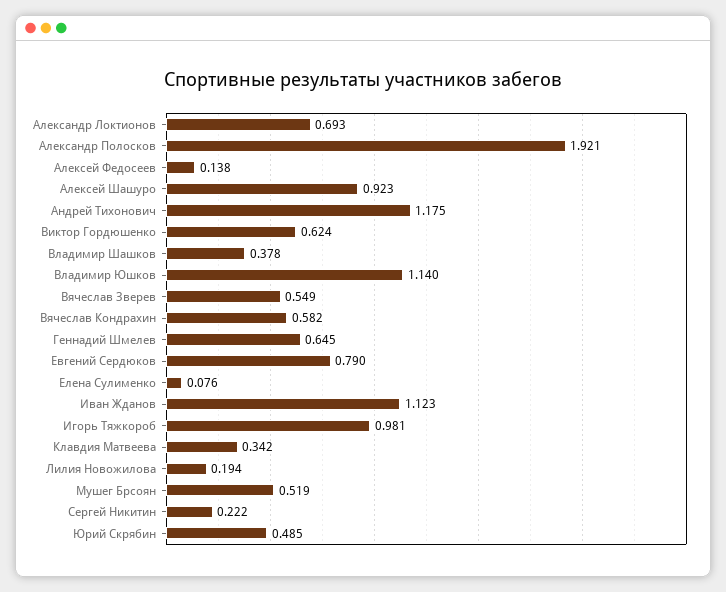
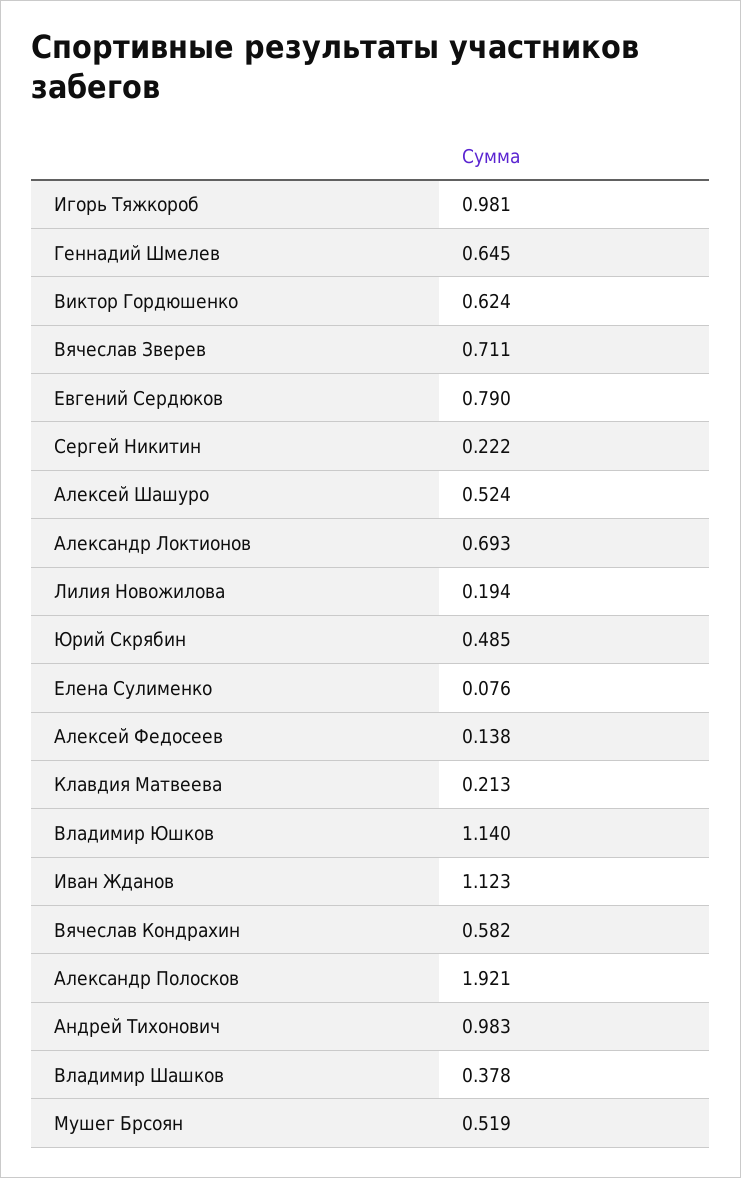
Алексей Шашуро: 0.923 -> 0.524
Андрей Тихонович: 1.175 -> 0.983
Вячеслав Зверев: 0.549 -> 0.711
Клавдия Матвеева: 0.342 -> 0.213

